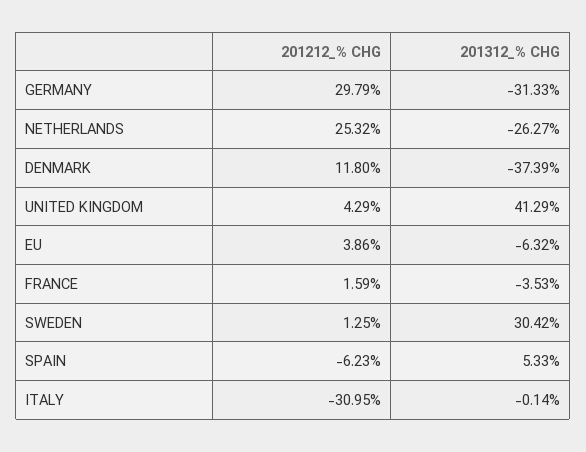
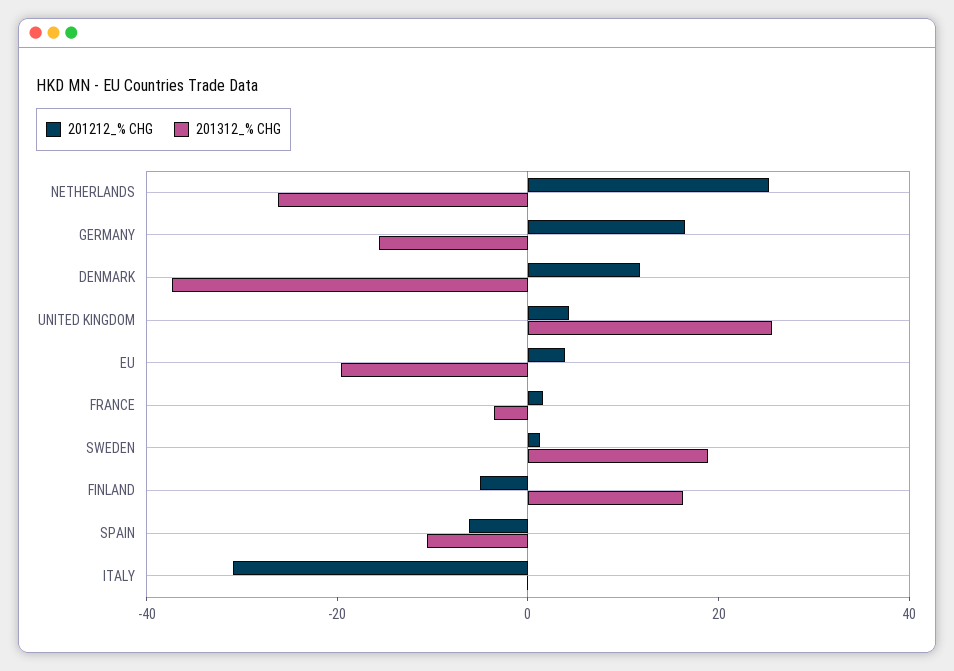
201212_% CHG, GERMANY: 29.79 -> 15
201312_% CHG, GERMANY: -31.33 -> -15
201312_% CHG, UNITED KINGDOM: 41.29 -> 25
201312_% CHG, EU: -6.32 -> -20
201312_% CHG, SWEDEN: 30.42 -> 20
201312_% CHG, SPAIN: 5.33 -> -10
201212_% CHG, FINLAND: none -> -5
201312_% CHG, FINLAND: none -> 15

